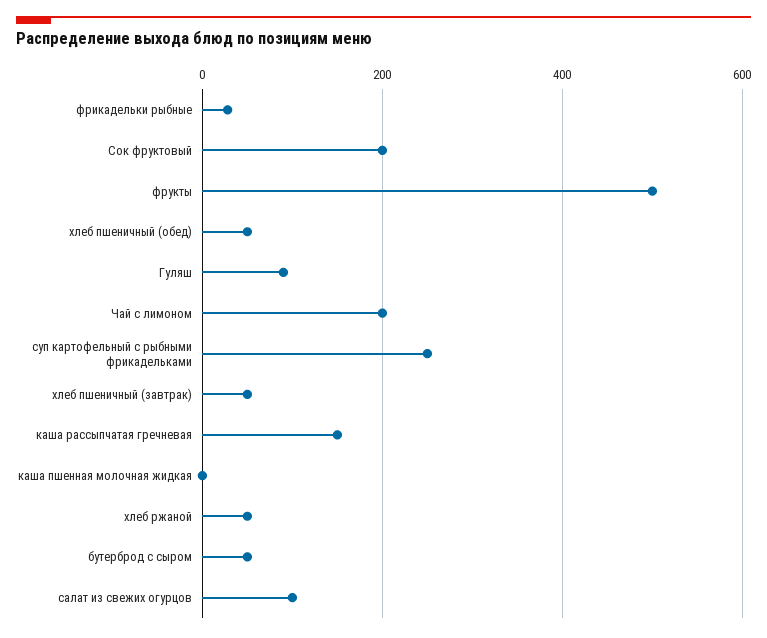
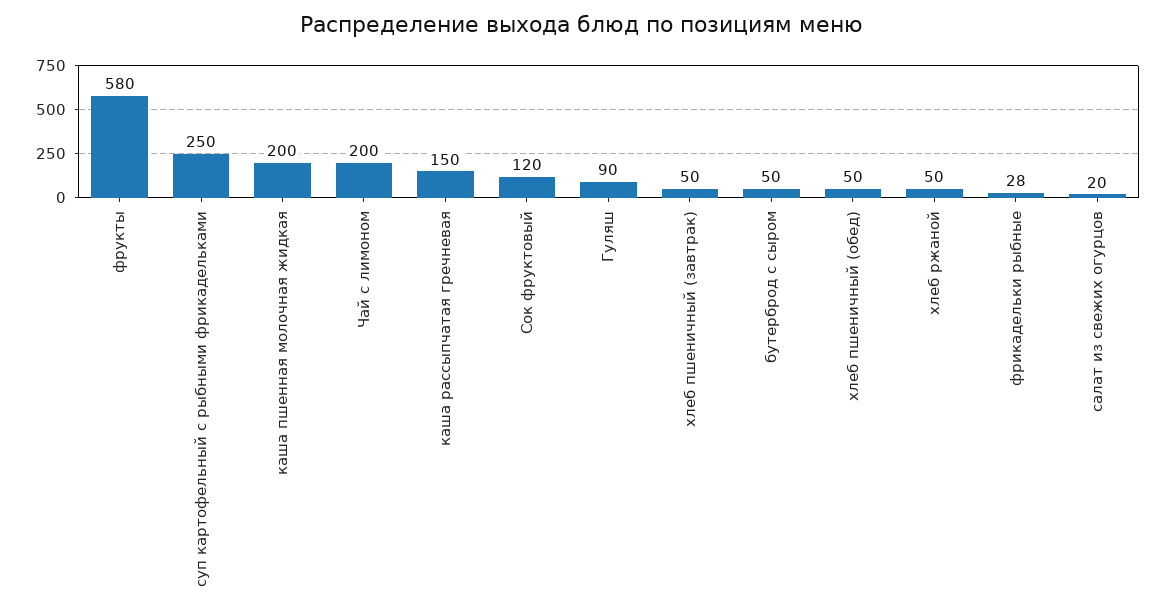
Сок фруктовый: 200 -> 120
фрукты: 500 -> 580
каша пшенная молочная жидкая: 0 -> 200
салат из свежих огурцов: 100 -> 20

